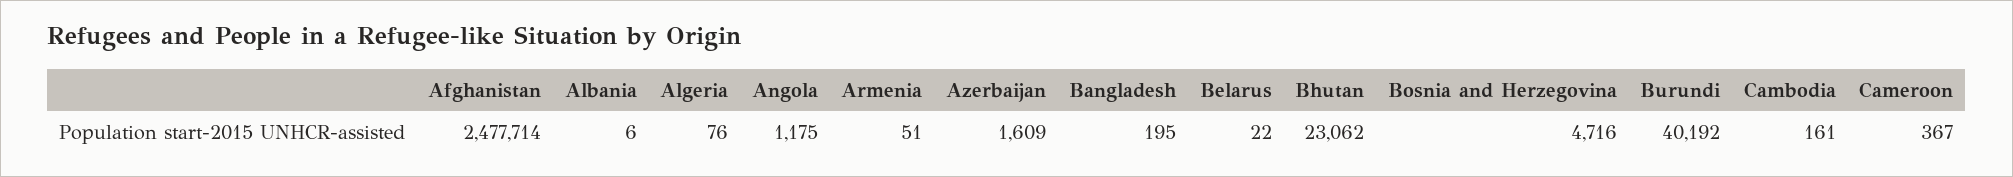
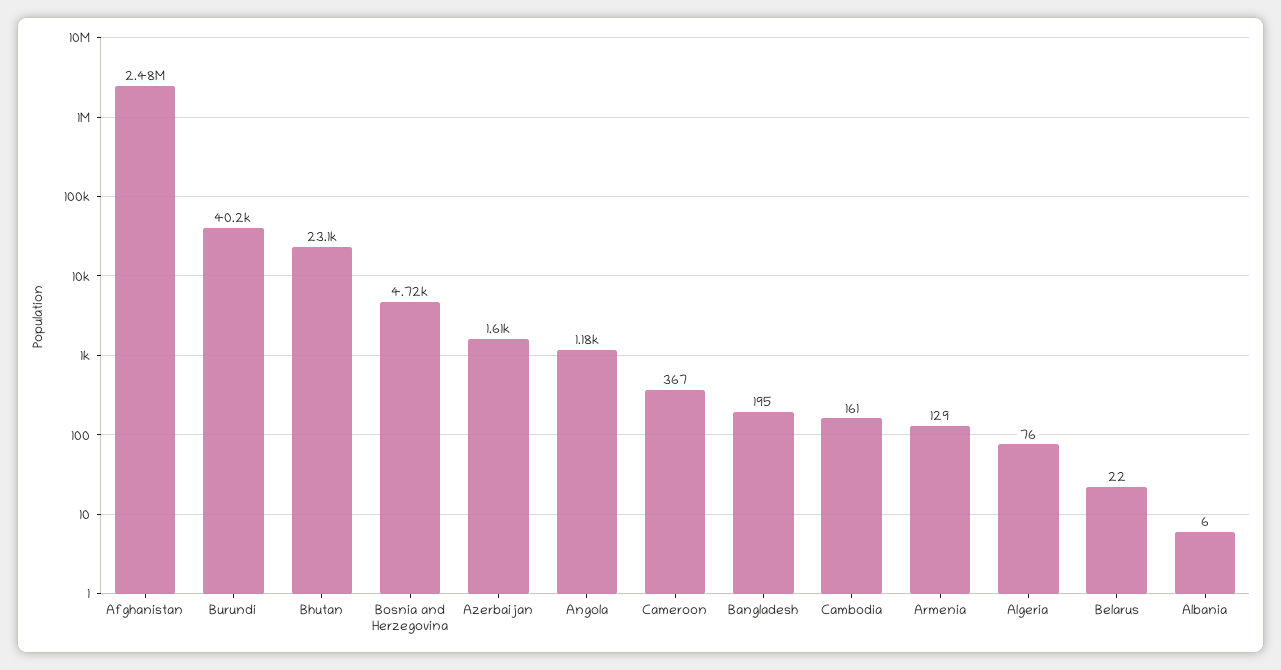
Armenia: 51 -> 129

